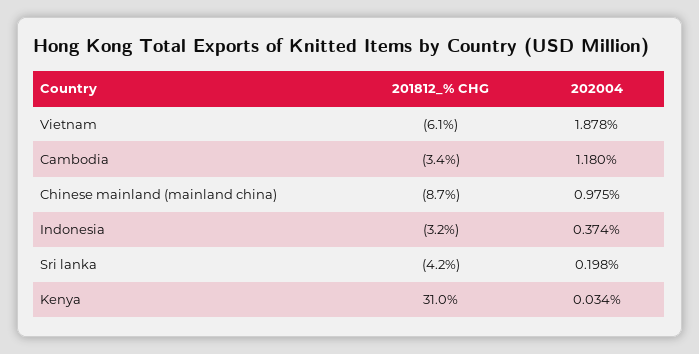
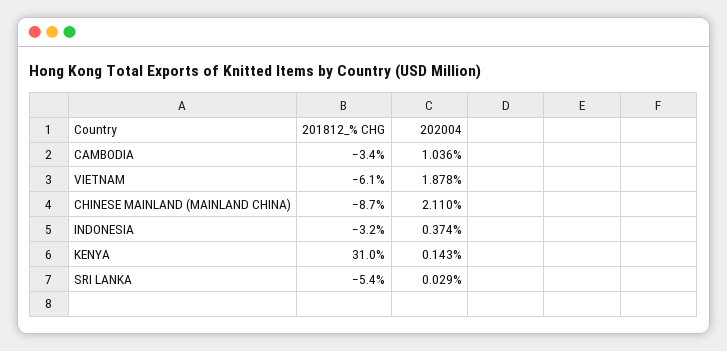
202004, Cambodia: 1.18 -> 1.036
202004, Chinese mainland (mainland china): 0.975 -> 2.11
201812_% CHG, Sri lanka: -4.2 -> -5.4
202004, Sri lanka: 0.198 -> 0.029
202004, Kenya: 0.034 -> 0.143

